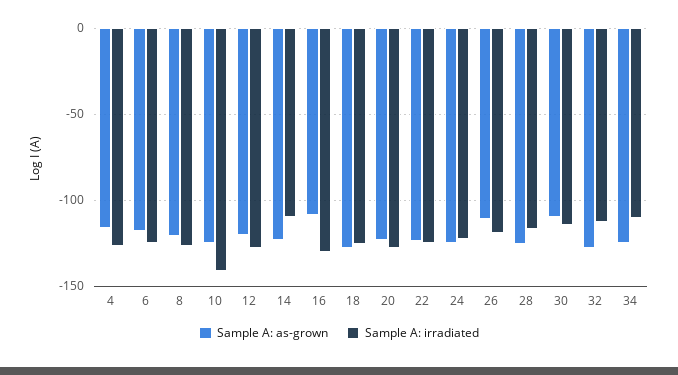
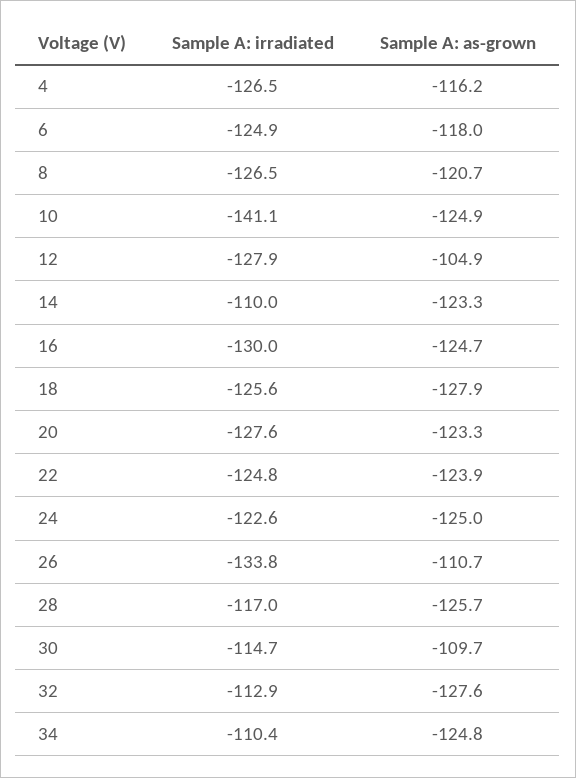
Sample A: as-grown, 12: -120 -> -104.9
Sample A: as-grown, 16: -110 -> -124.7
Sample A: irradiated, 26: -120 -> -133.8

